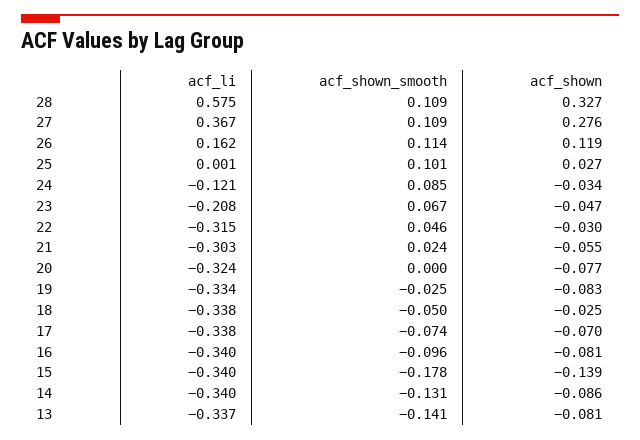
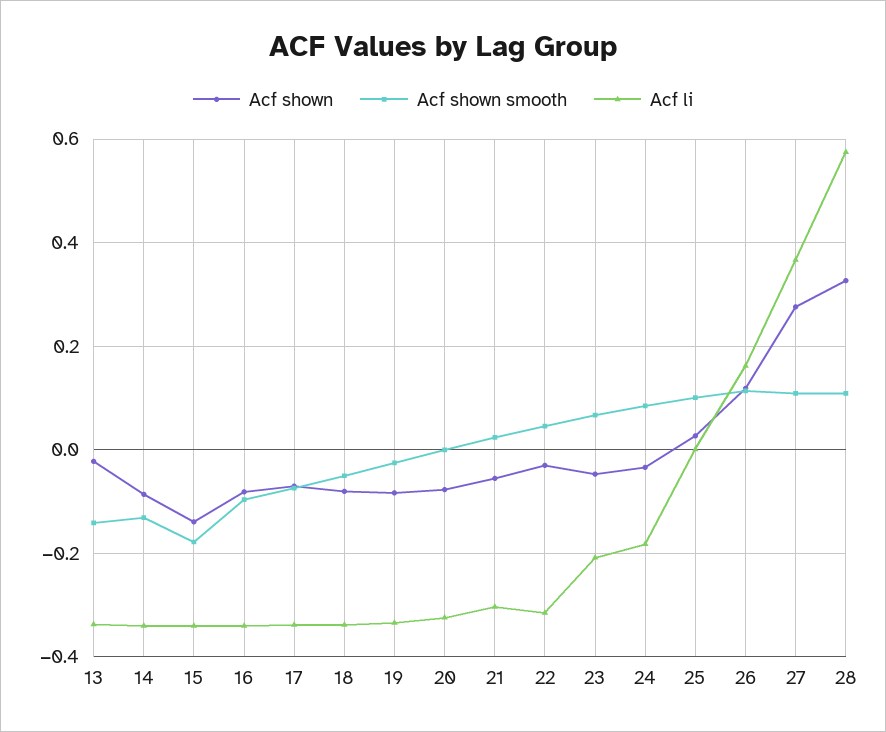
acf_li, 24: -0.121 -> -0.18
acf_shown, 18: -0.025 -> -0.08
acf_shown, 13: -0.081 -> -0.02

